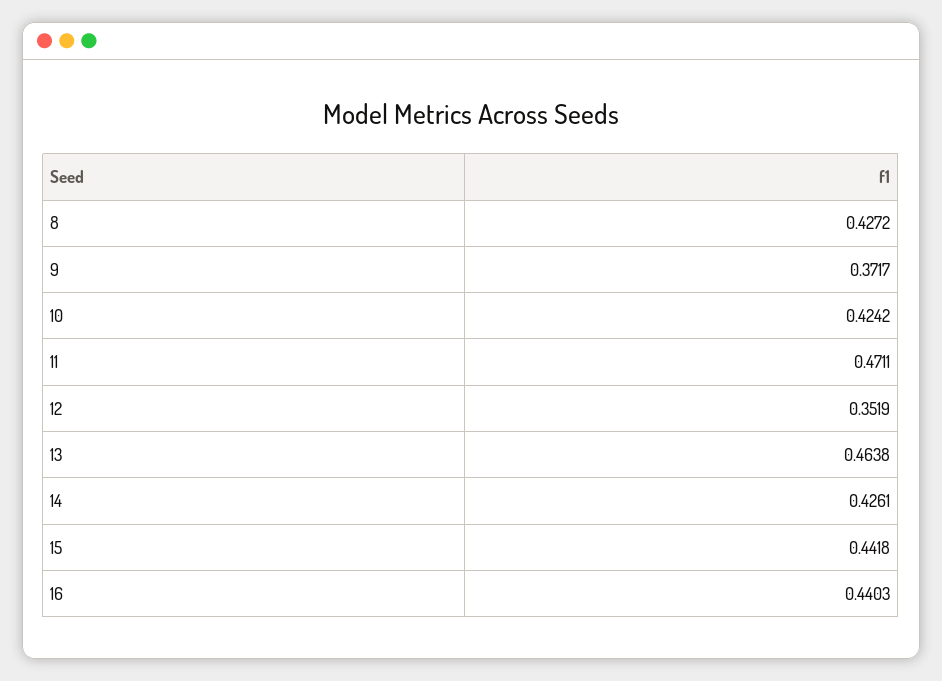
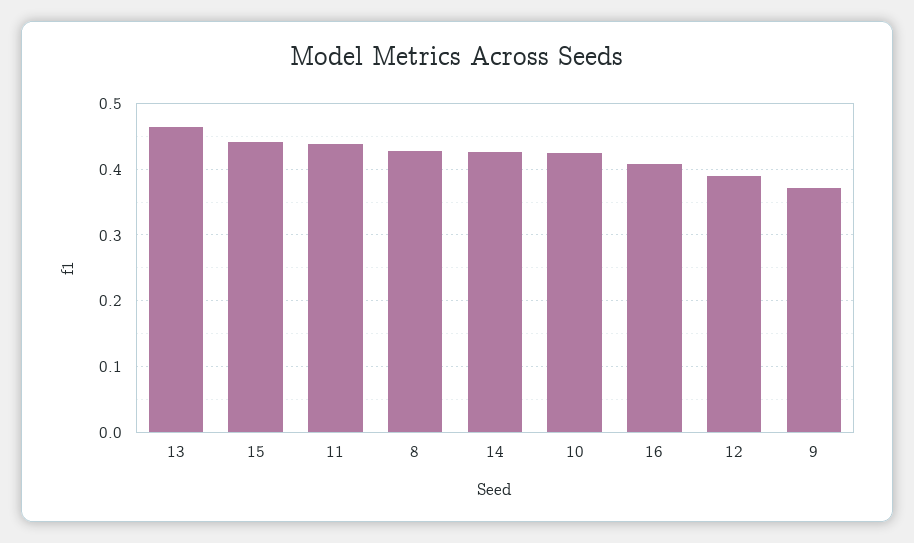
11: 0.4711 -> 0.44
12: 0.3519 -> 0.39
16: 0.4403 -> 0.41

